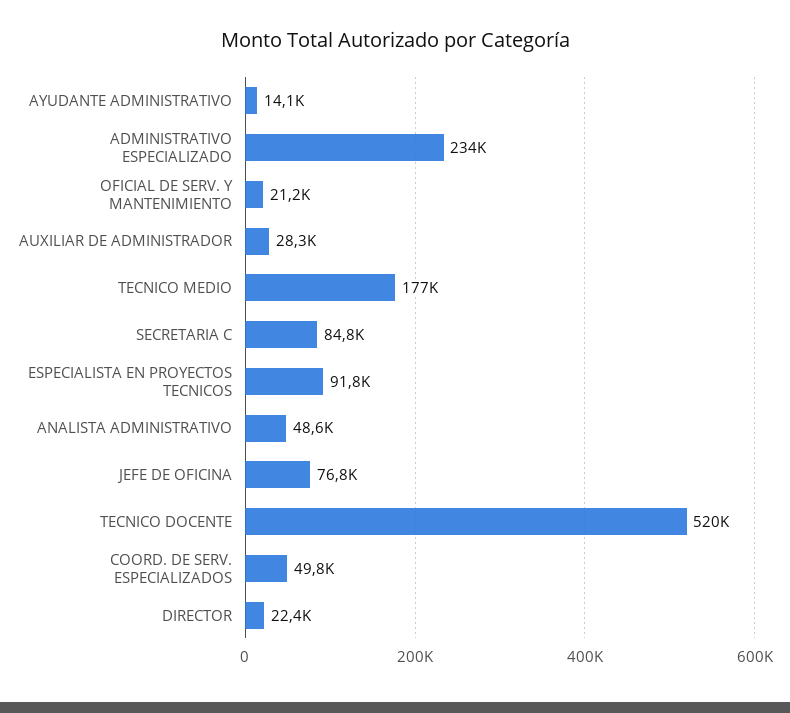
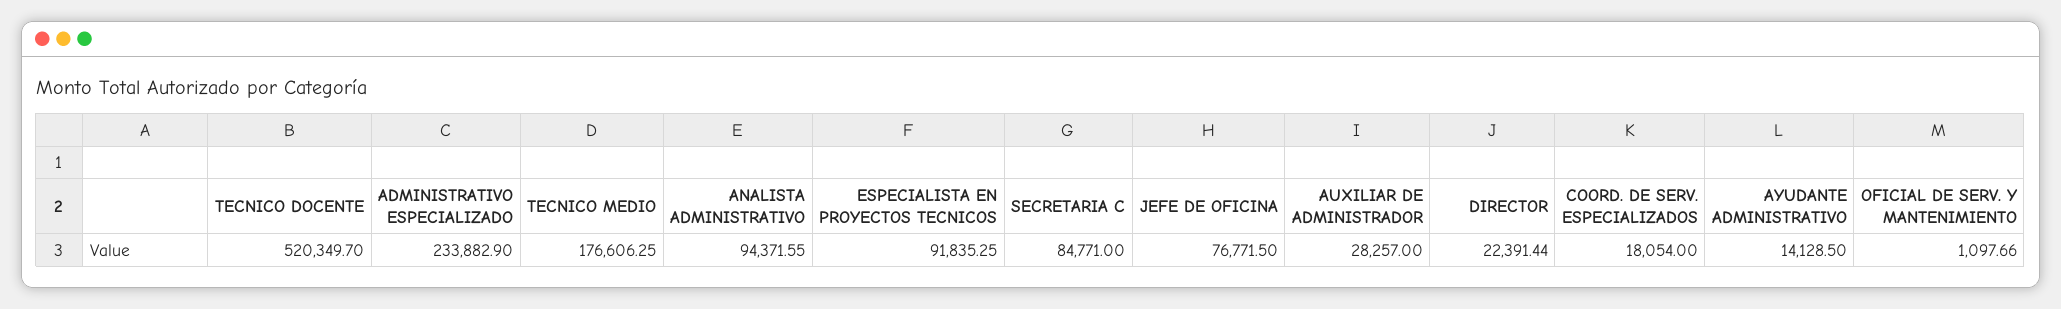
OFICIAL DE SERV. Y MANTENIMIENTO: 21200 -> 1097.66
ANALISTA ADMINISTRATIVO: 48600 -> 94371.55
COORD. DE SERV. ESPECIALIZADOS: 49800 -> 18054

